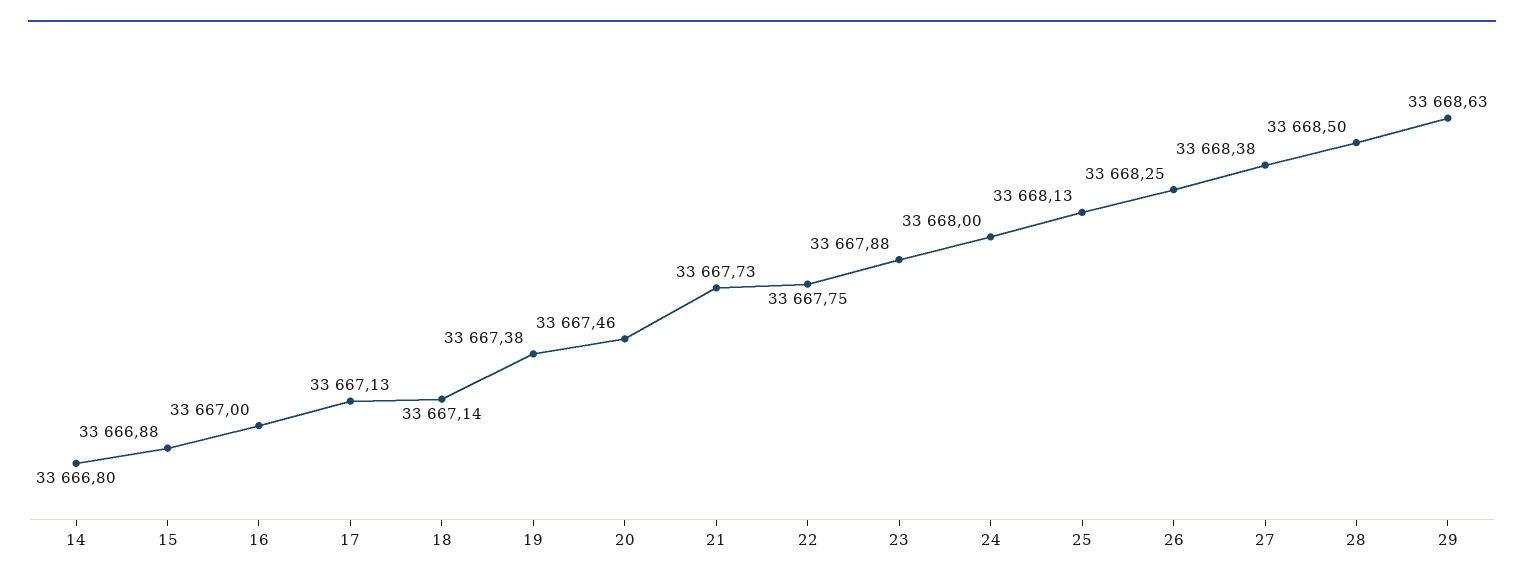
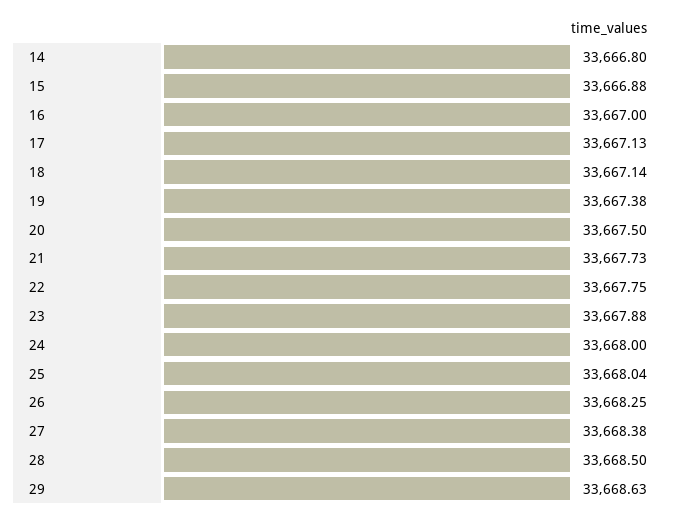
20: 33667.46 -> 33667.5
25: 33668.13 -> 33668.04

